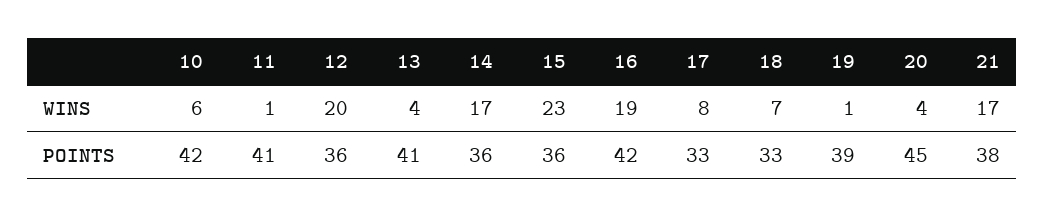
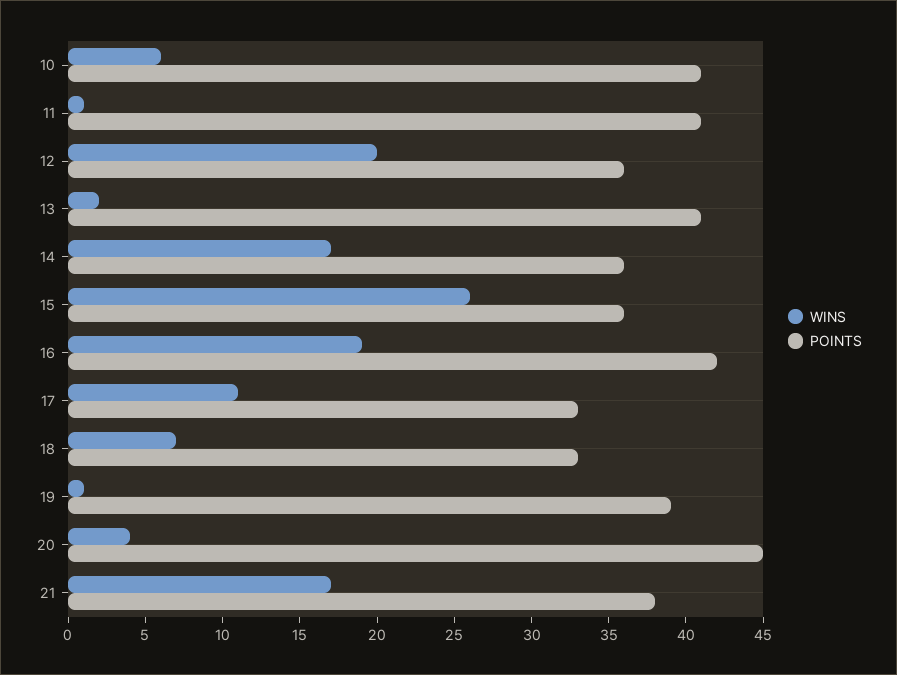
WINS, 13: 4 -> 2
WINS, 15: 23 -> 26
WINS, 17: 8 -> 11
POINTS, 10: 42 -> 41

